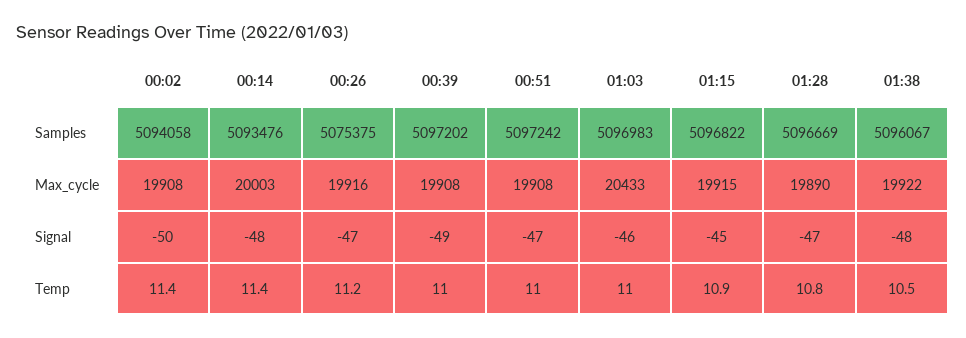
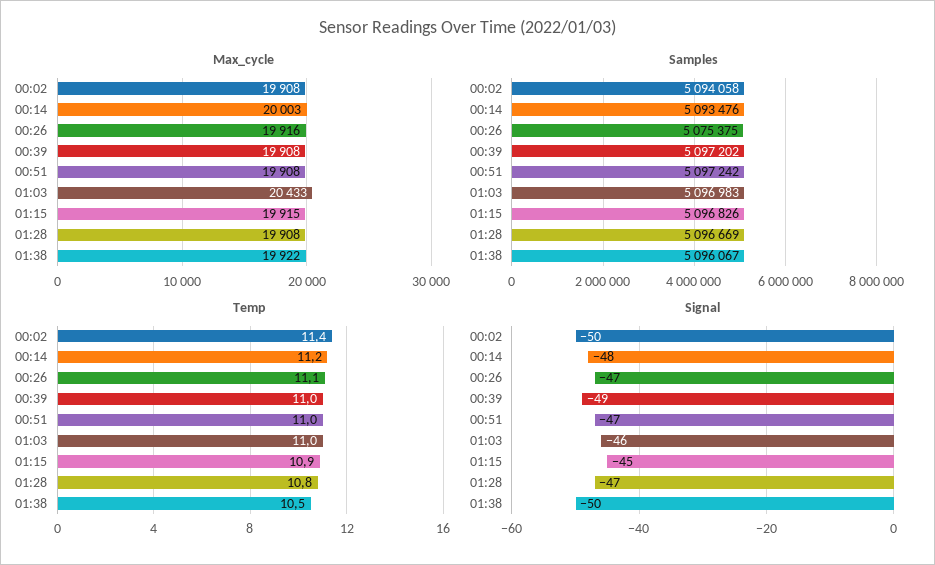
Samples, 01:15: 5096822 -> 5096826
Max_cycle, 01:28: 19890 -> 19908
Signal, 01:38: -48 -> -50
Temp, 00:14: 11.4 -> 11.2
Temp, 00:26: 11.2 -> 11.1

